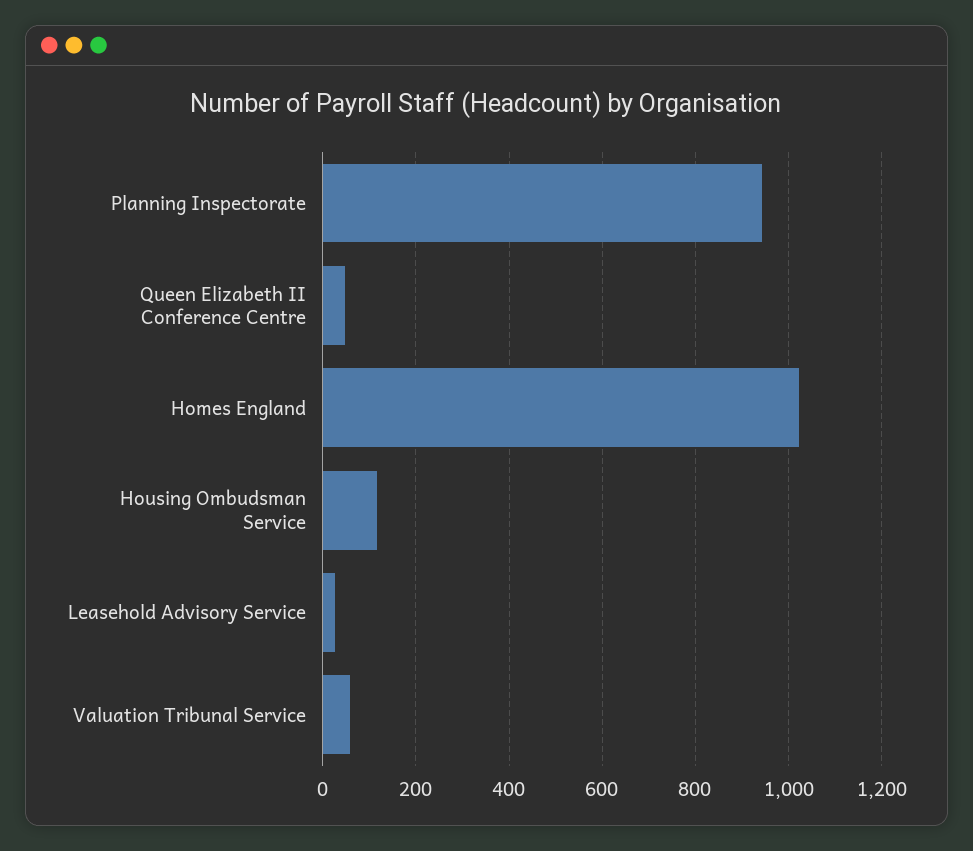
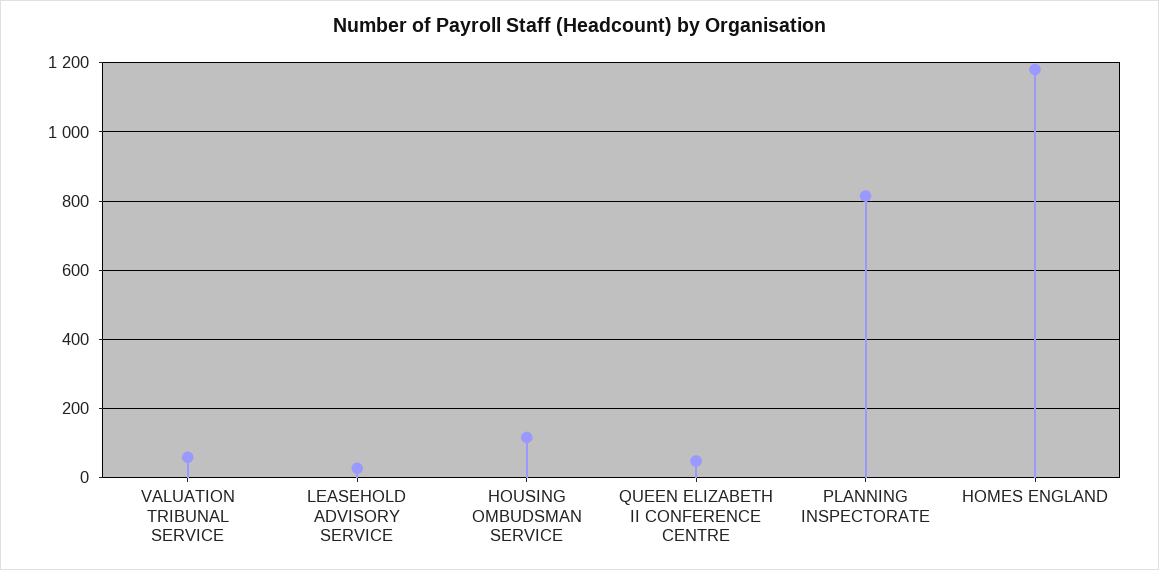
Planning Inspectorate: 940 -> 820
Homes England: 1020 -> 1180

